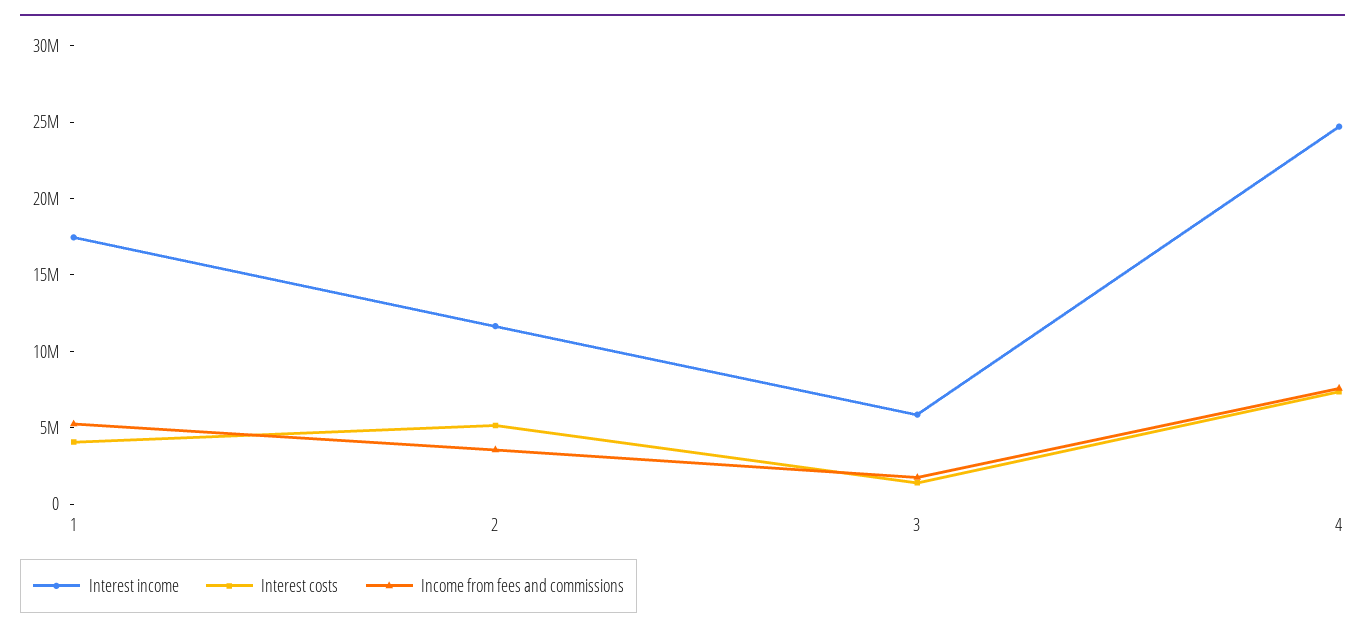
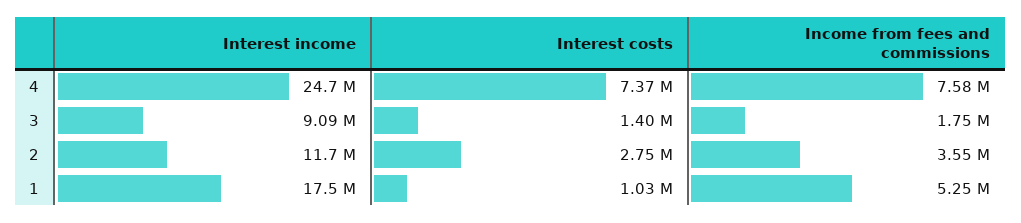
Interest costs, 1: 4000000 -> 1030000
Interest costs, 2: 5000000 -> 2750000
Interest income, 3: 6000000 -> 9090000

